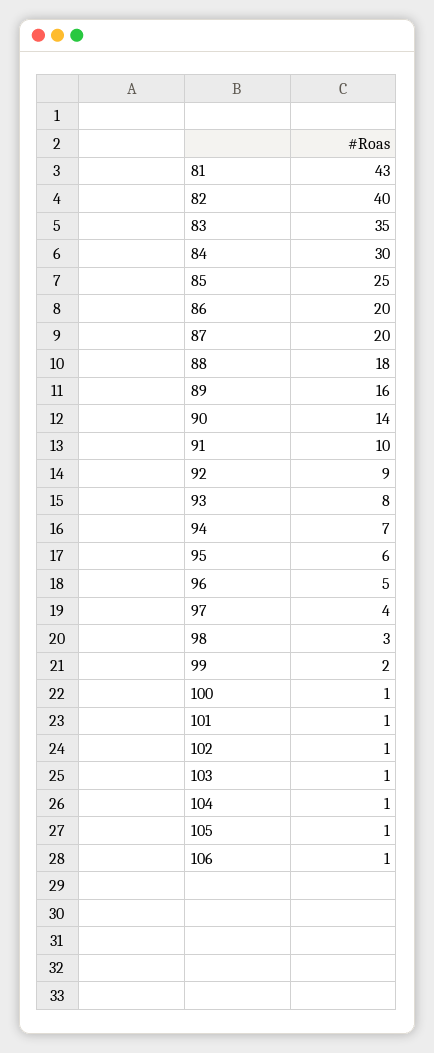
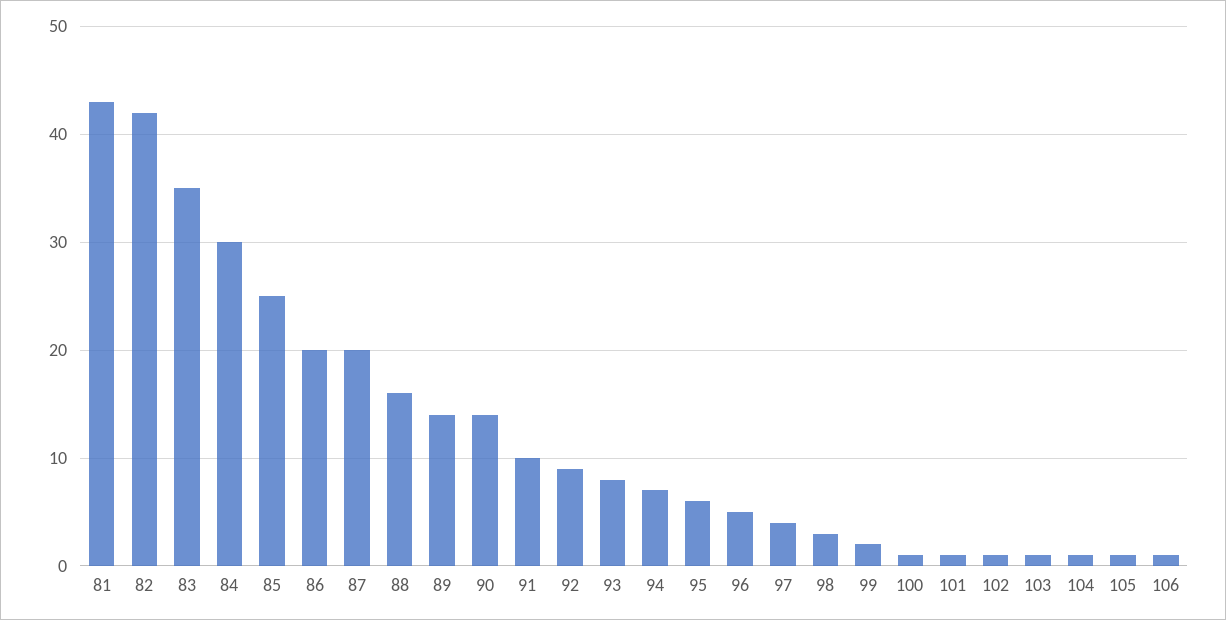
82: 40 -> 42
88: 18 -> 16
89: 16 -> 14

